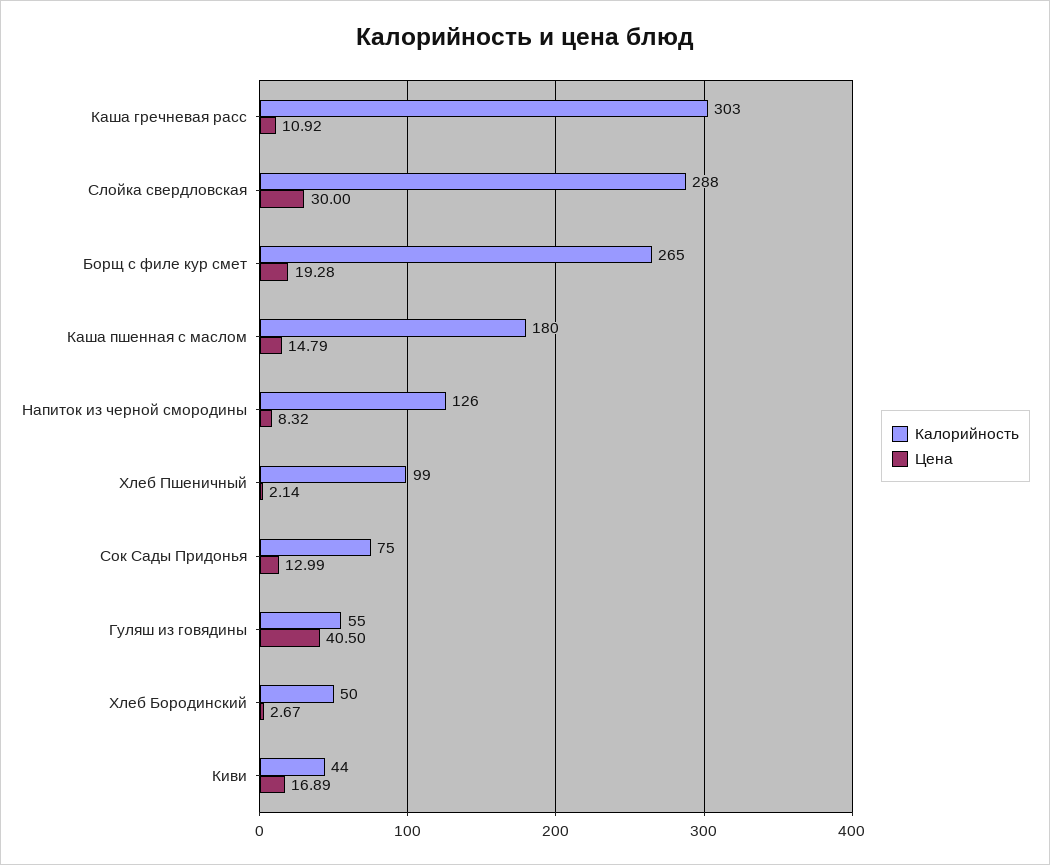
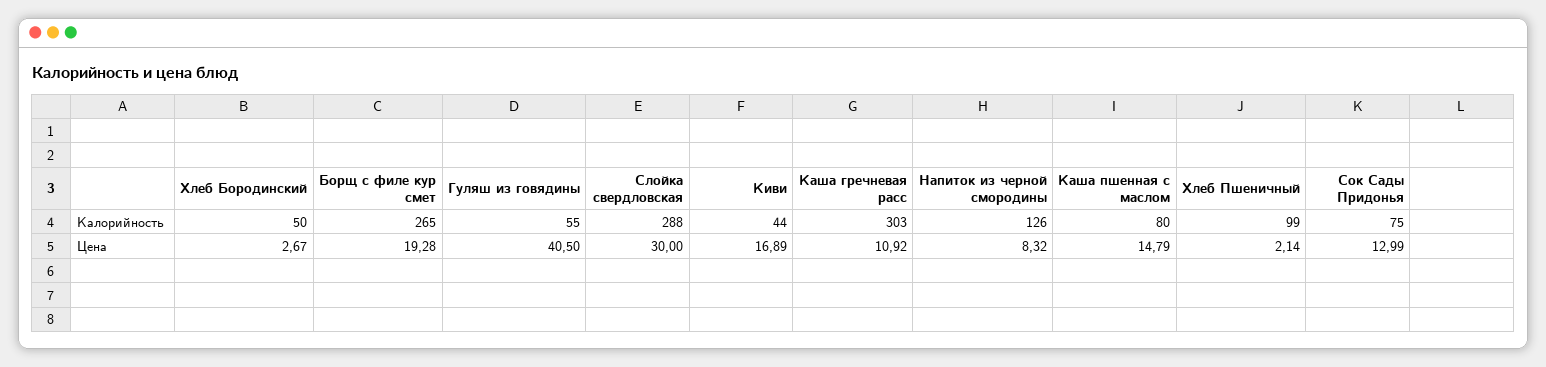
Калорийность, Каша пшенная с маслом: 180 -> 80

